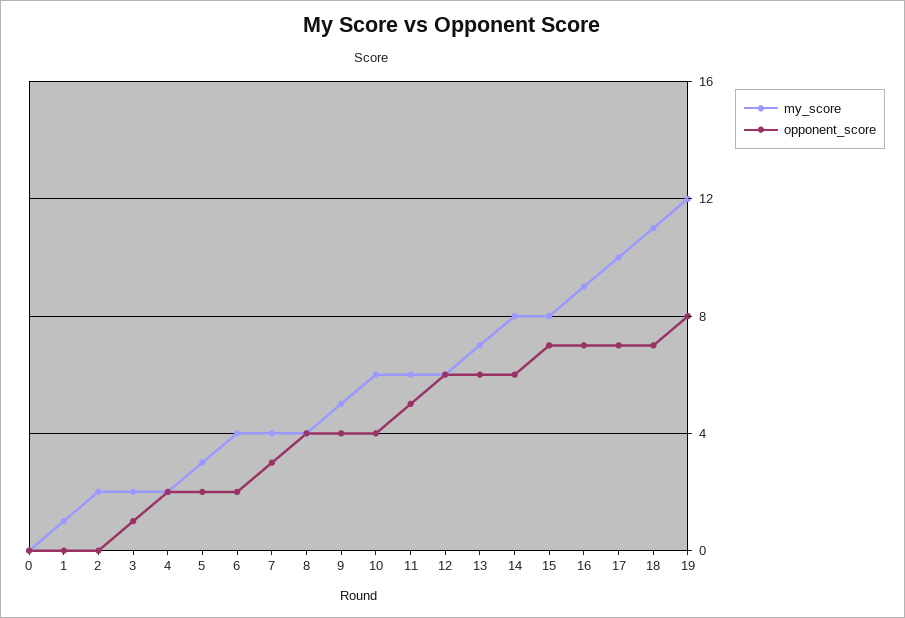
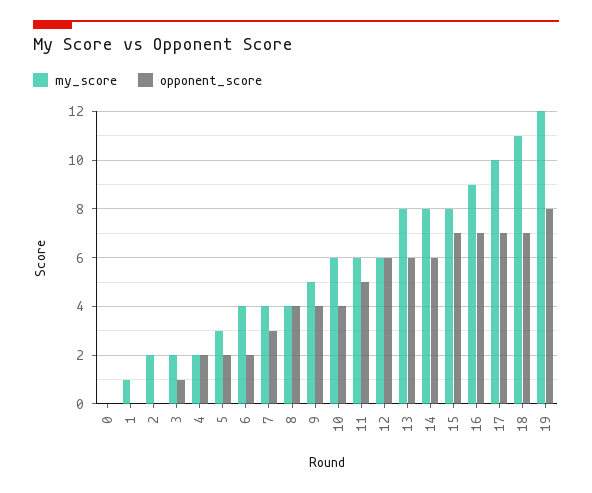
my_score, 13: 7 -> 8

